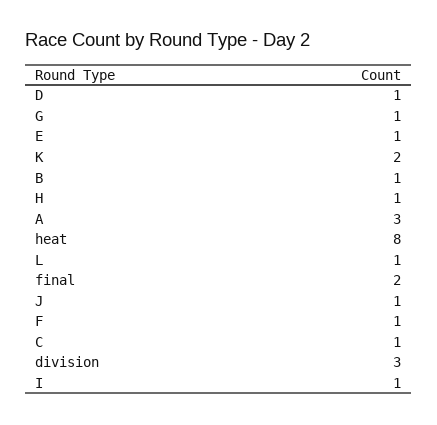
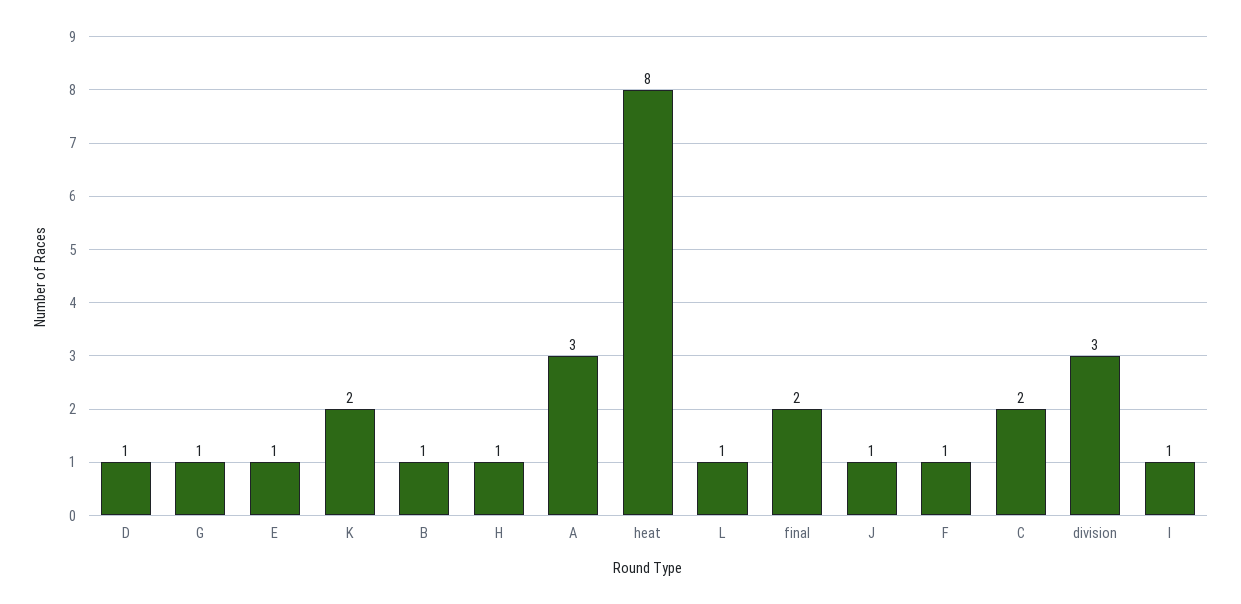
C: 1 -> 2

